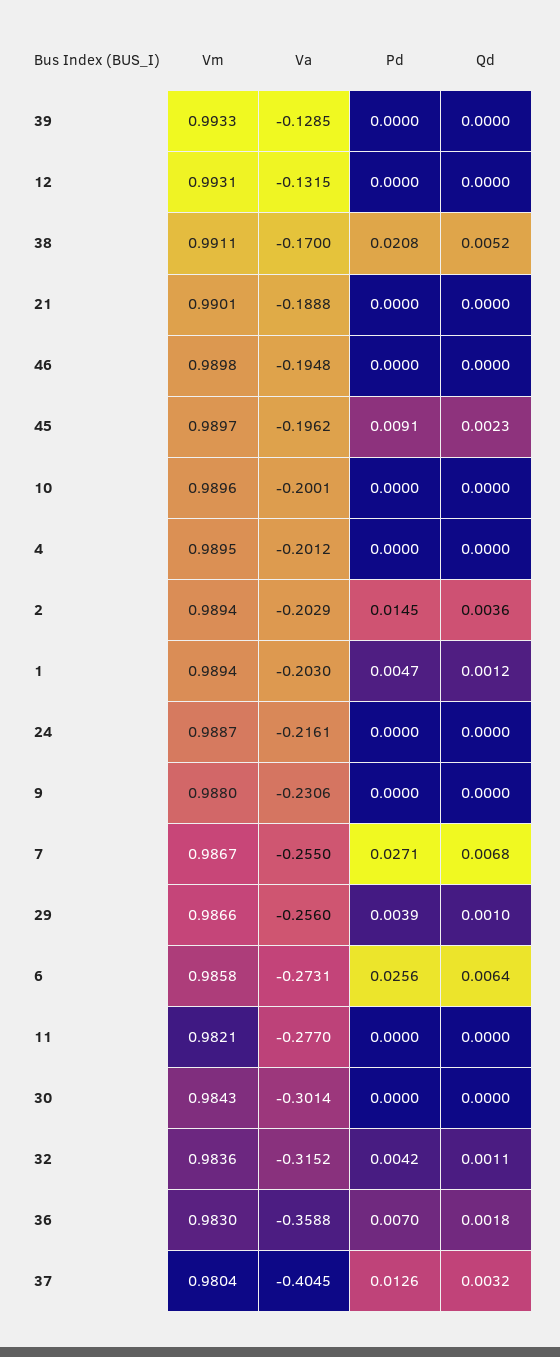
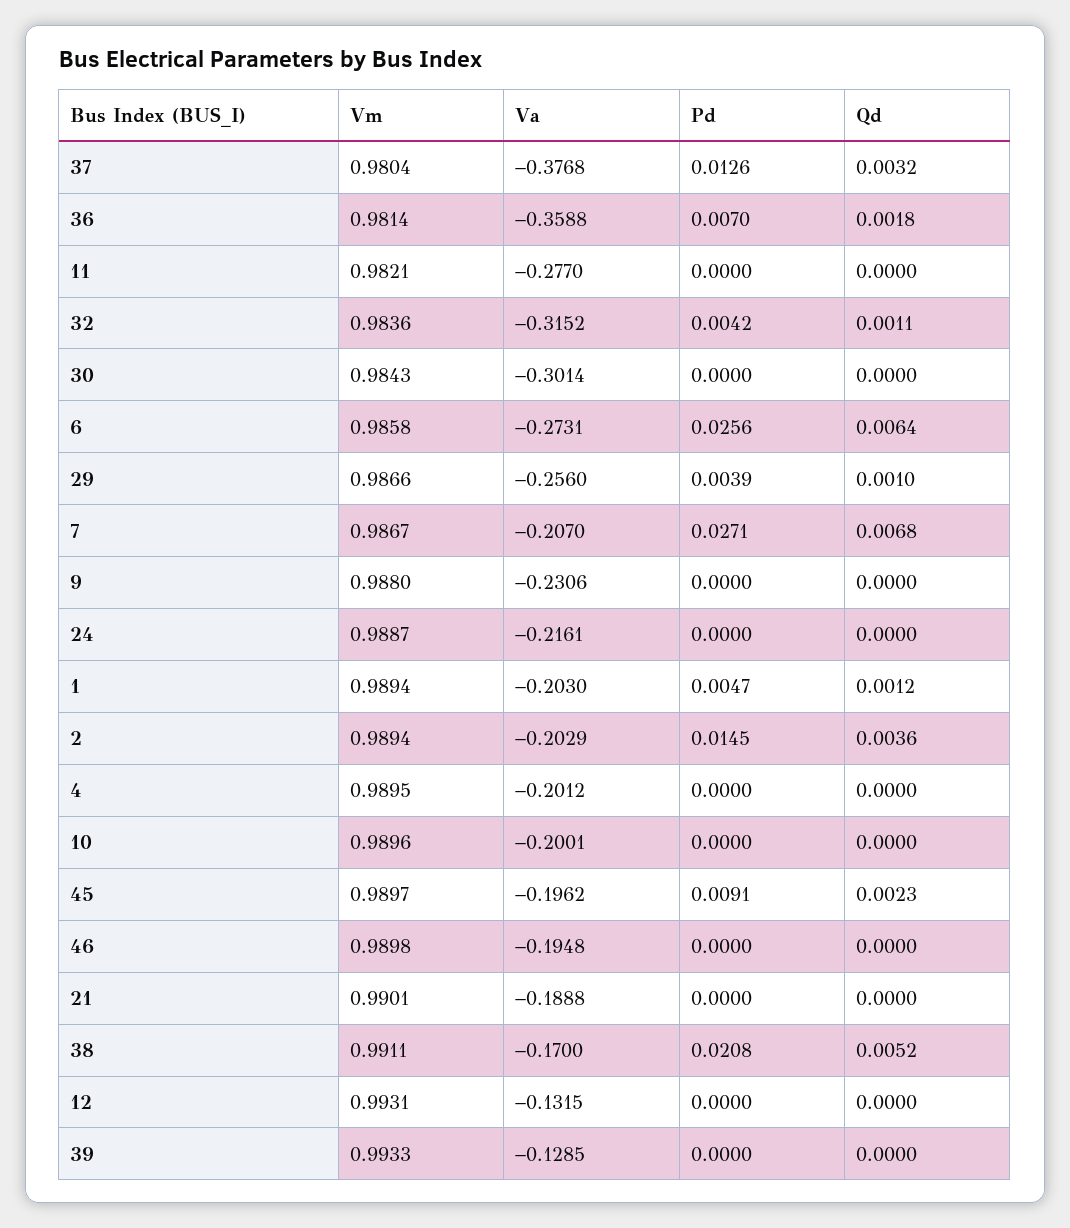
Va, 7: -0.255 -> -0.207
Vm, 36: 0.983 -> 0.9814
Va, 37: -0.4045 -> -0.3768

